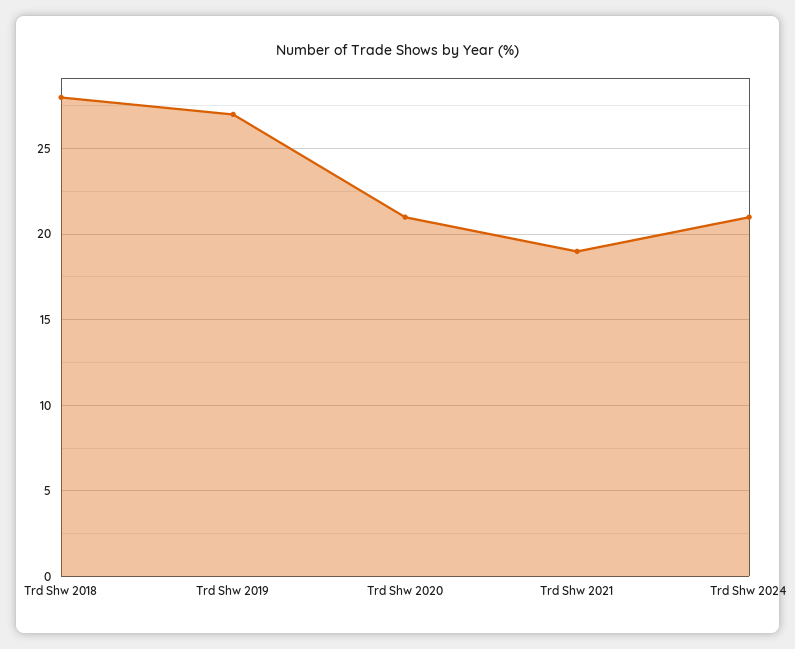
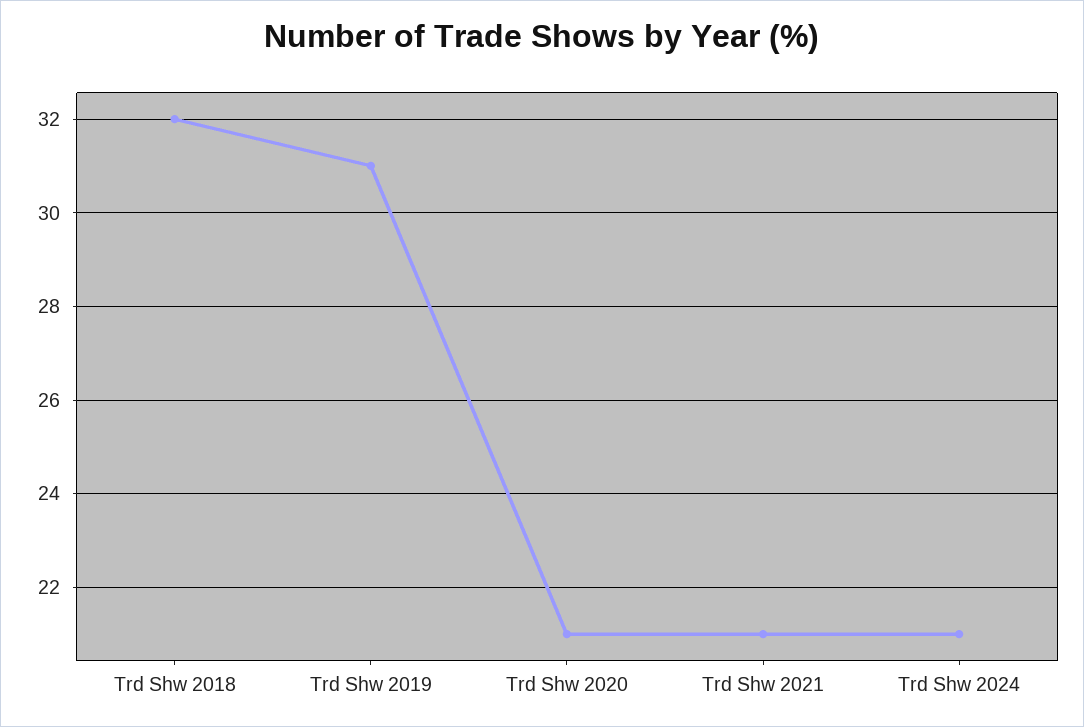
Trd Shw 2018: 28 -> 32
Trd Shw 2019: 27 -> 31
Trd Shw 2021: 19 -> 21

